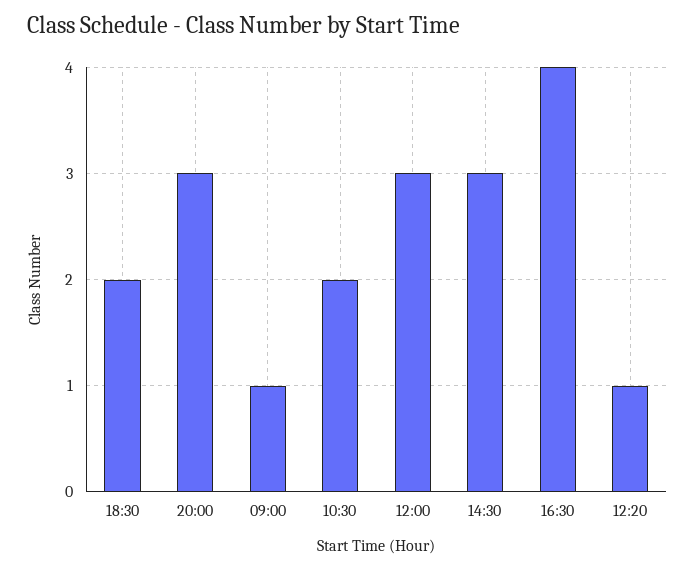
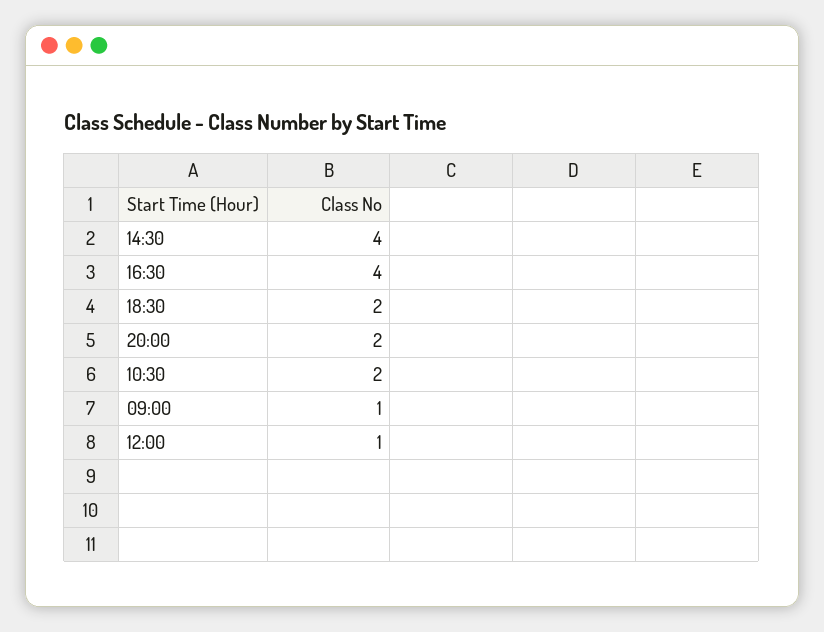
20:00: 3 -> 2
12:00: 3 -> 1
14:30: 3 -> 4
12:20: 1 -> none

